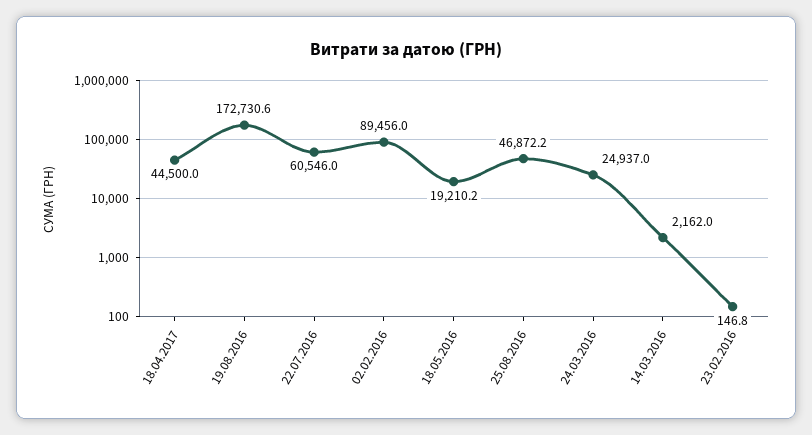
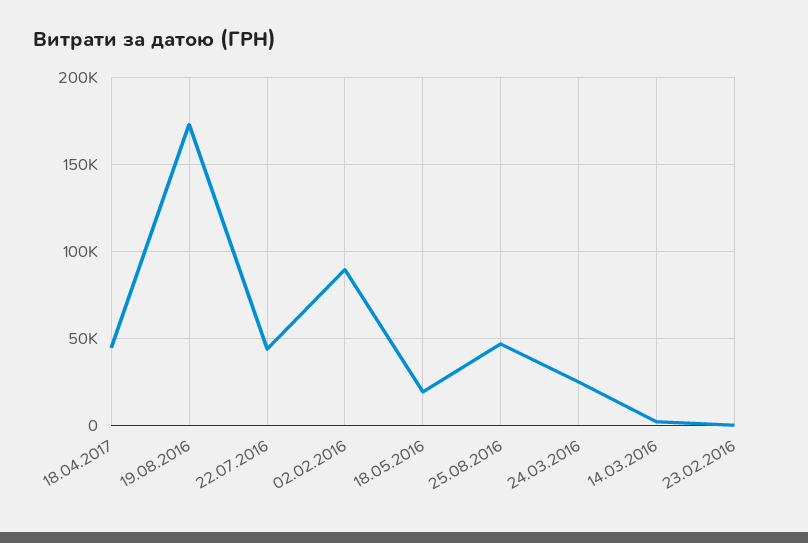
22.07.2016: 60546 -> 45000

